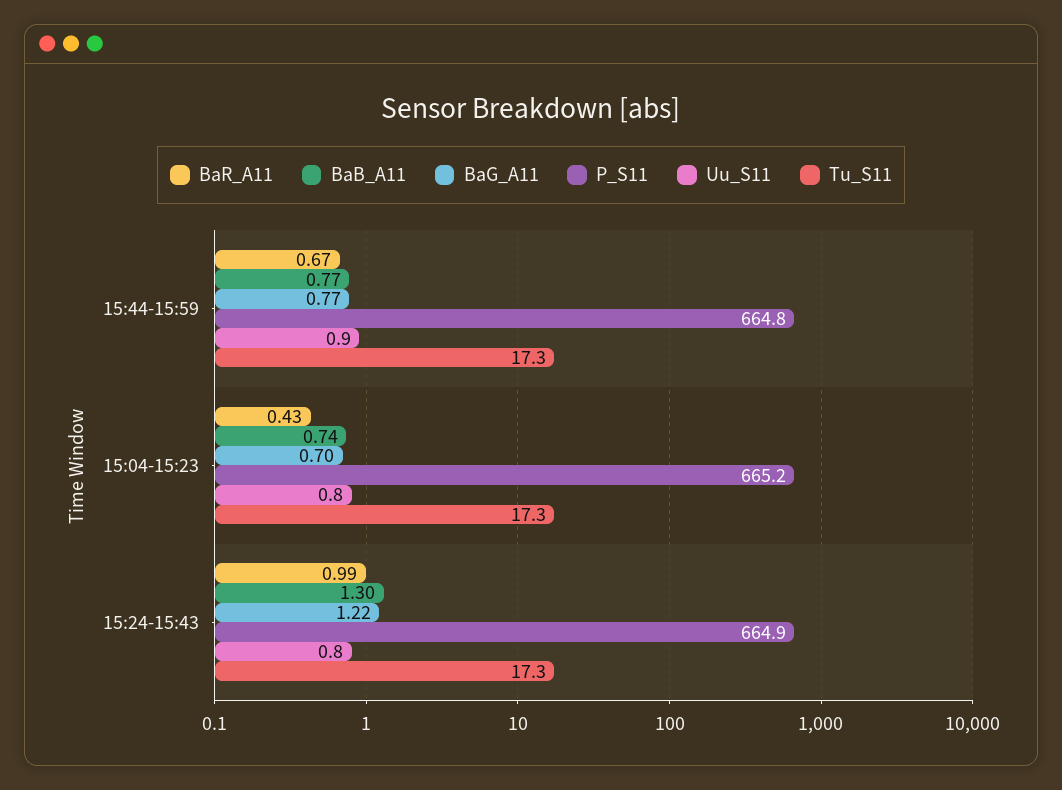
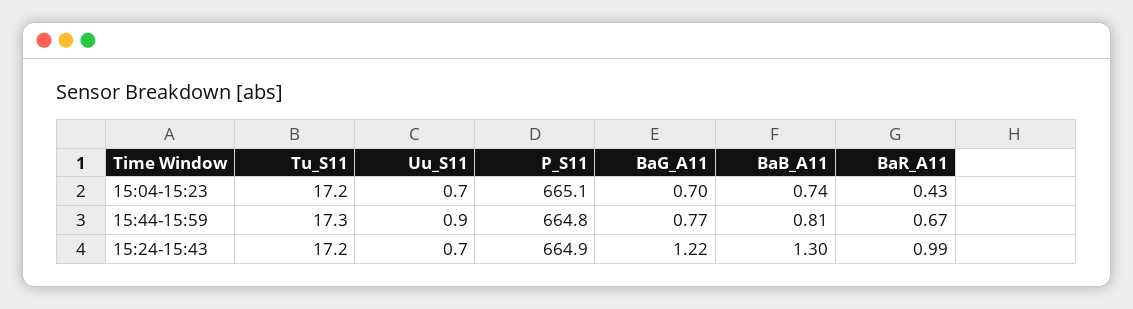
BaB_A11, 15:44-15:59: 0.77 -> 0.81
P_S11, 15:04-15:23: 665.2 -> 665.1
Uu_S11, 15:04-15:23: 0.8 -> 0.7
Tu_S11, 15:04-15:23: 17.3 -> 17.2
Uu_S11, 15:24-15:43: 0.8 -> 0.7
Tu_S11, 15:24-15:43: 17.3 -> 17.2

